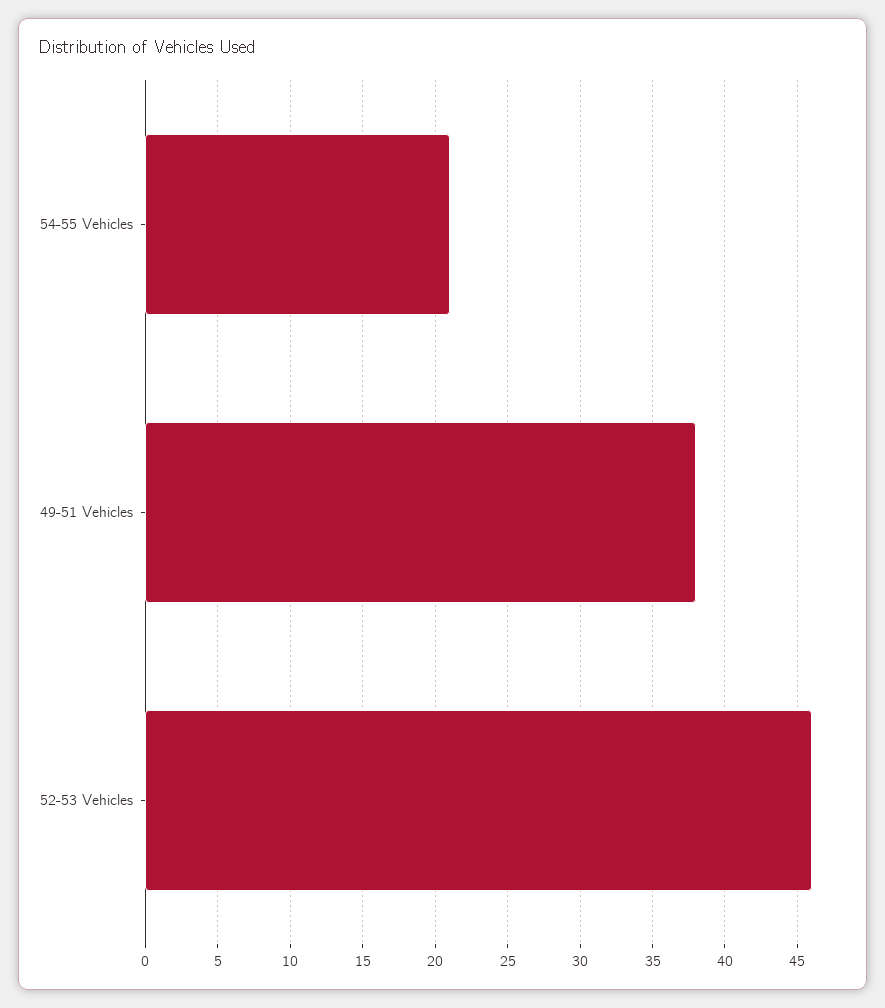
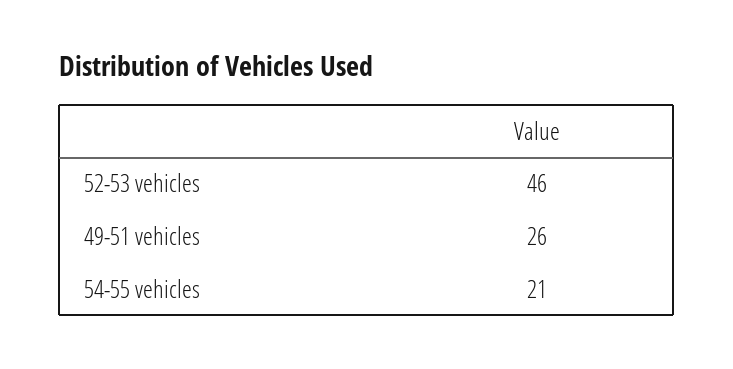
49-51 Vehicles: 38 -> 26

